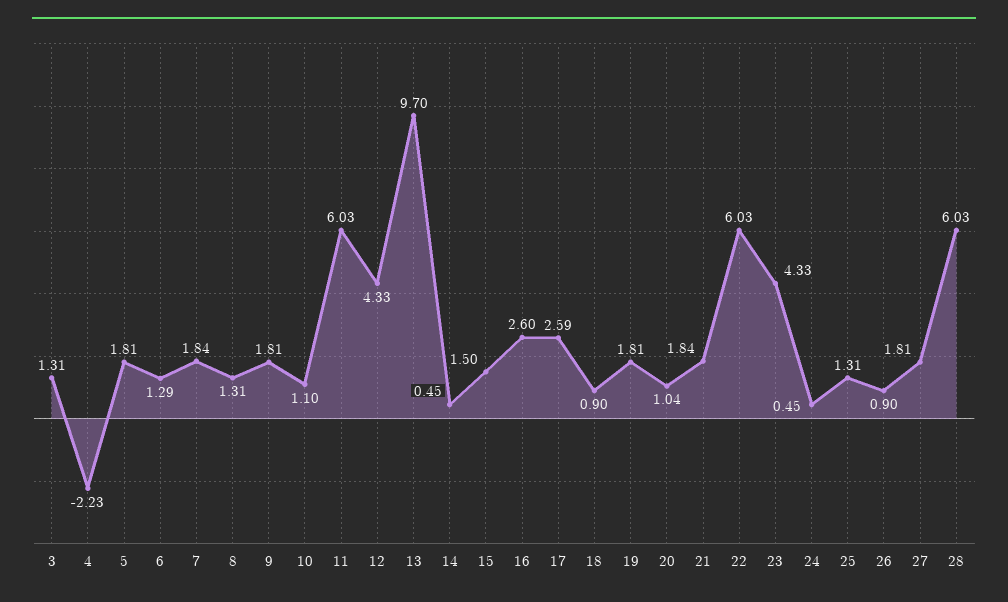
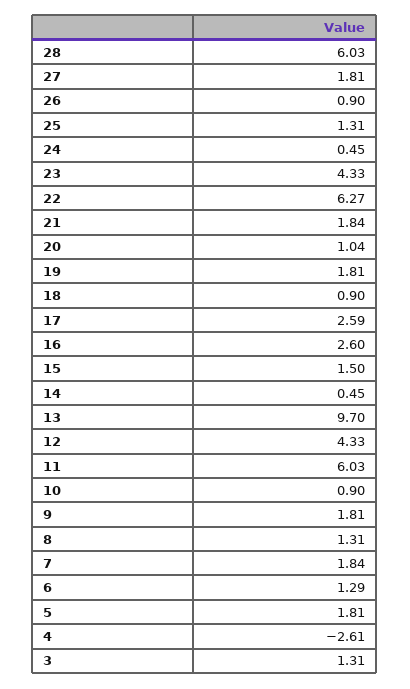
4: -2.23 -> -2.61
10: 1.1 -> 0.9
22: 6.03 -> 6.27

